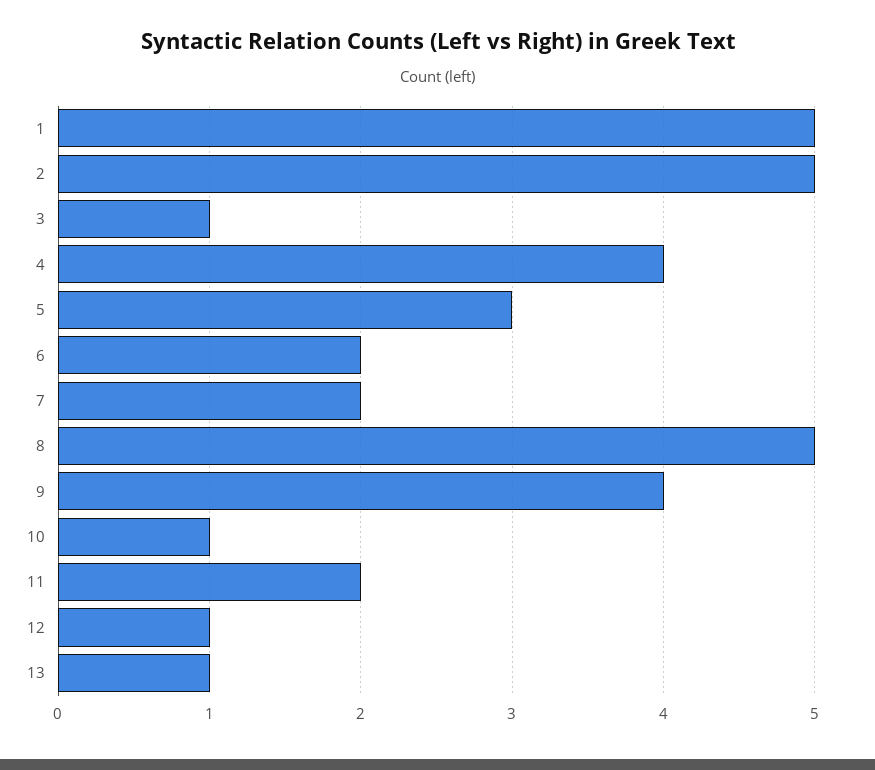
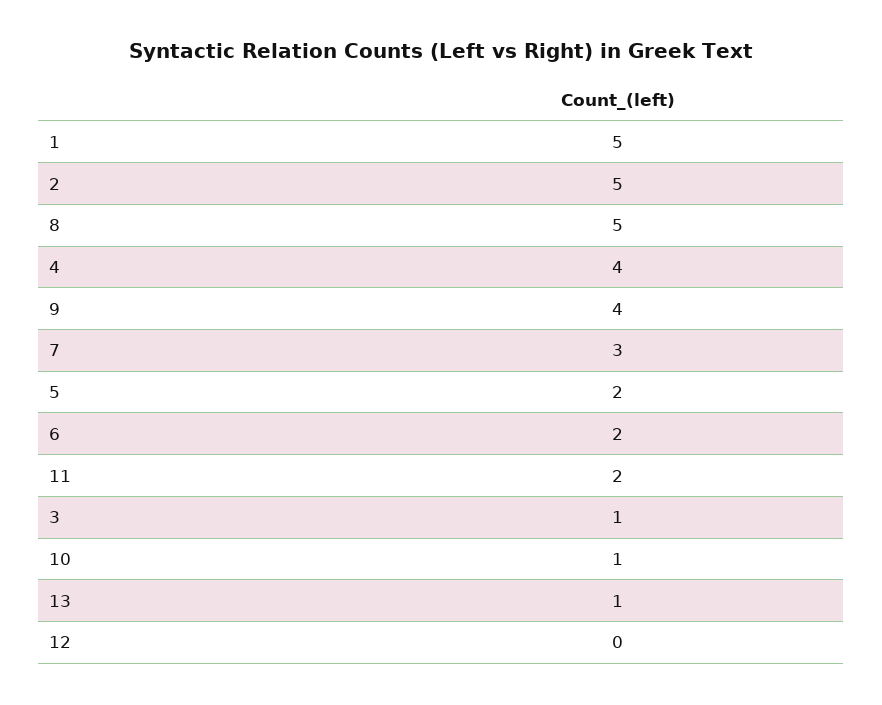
5: 3 -> 2
7: 2 -> 3
12: 1 -> 0

